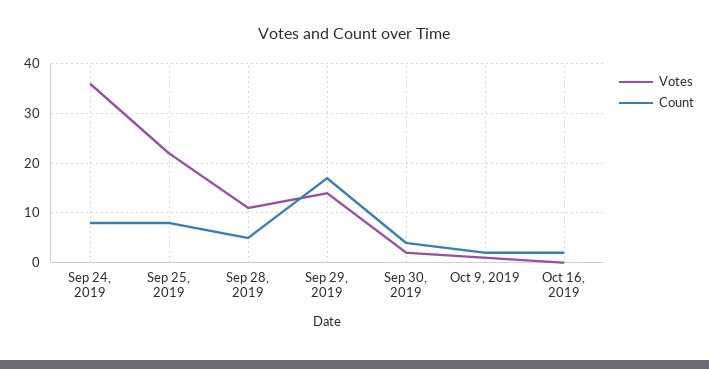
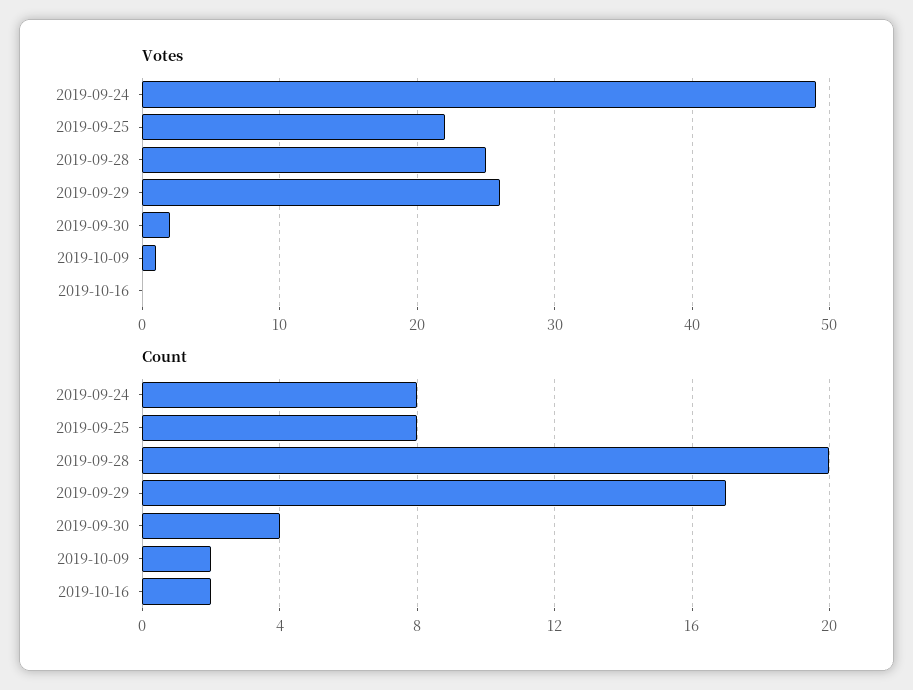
Votes, Sep 24, 2019: 35 -> 49
Votes, Sep 28, 2019: 10 -> 25
Count, Sep 28, 2019: 5 -> 20
Votes, Sep 29, 2019: 15 -> 26

